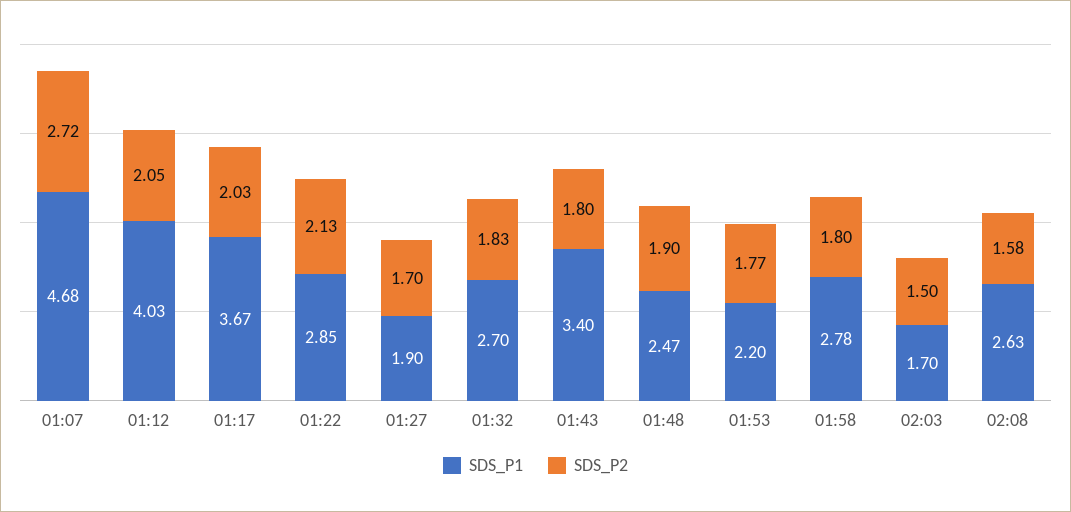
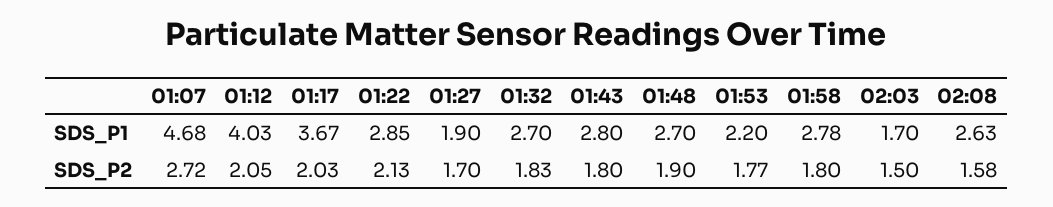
SDS_P1, 01:43: 3.4 -> 2.8
SDS_P1, 01:48: 2.47 -> 2.7

